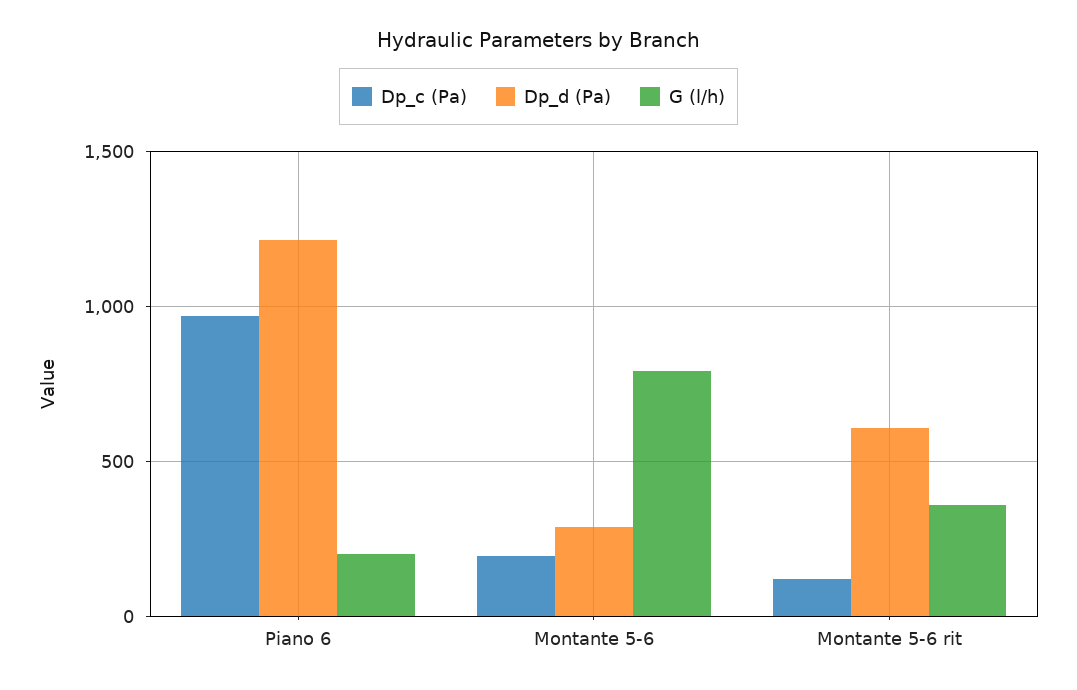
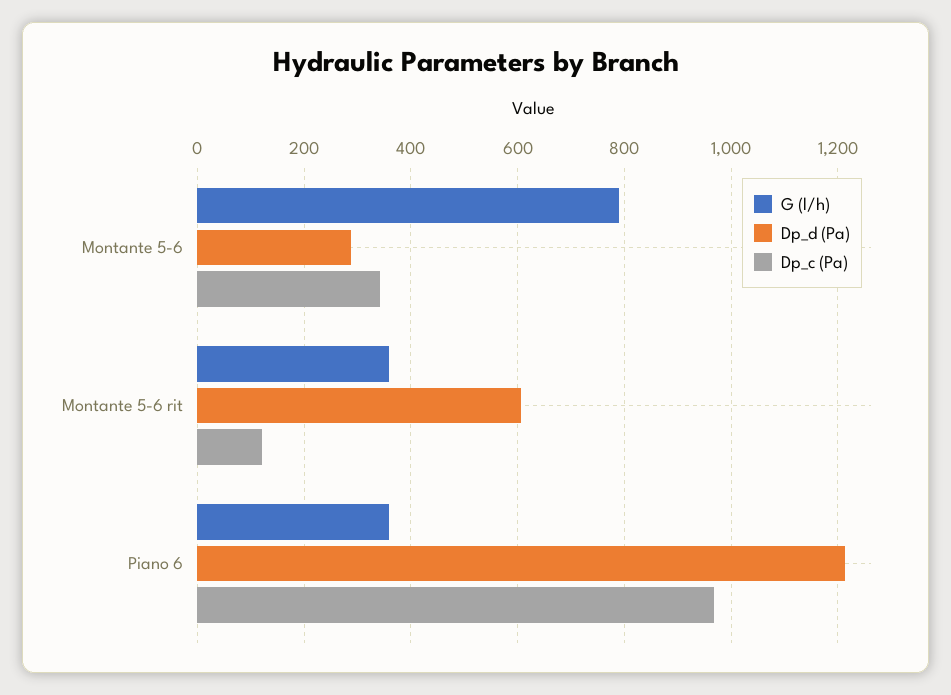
G (l/h), Piano 6: 200 -> 360
Dp_c (Pa), Montante 5-6: 200 -> 340

